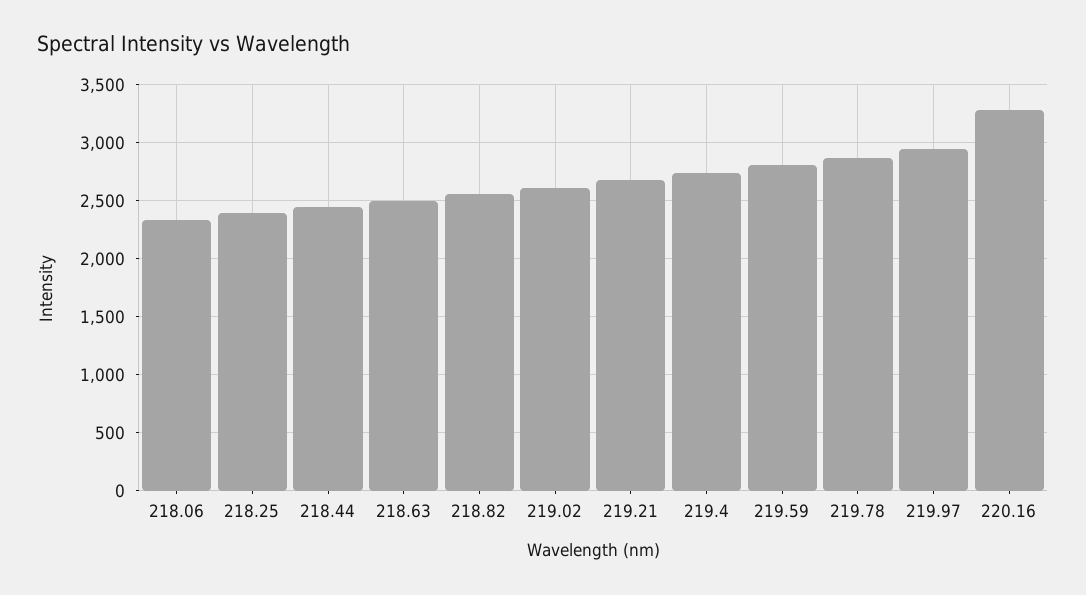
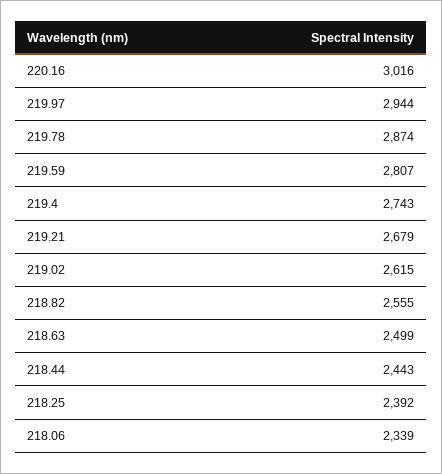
220.16: 3300 -> 3016

